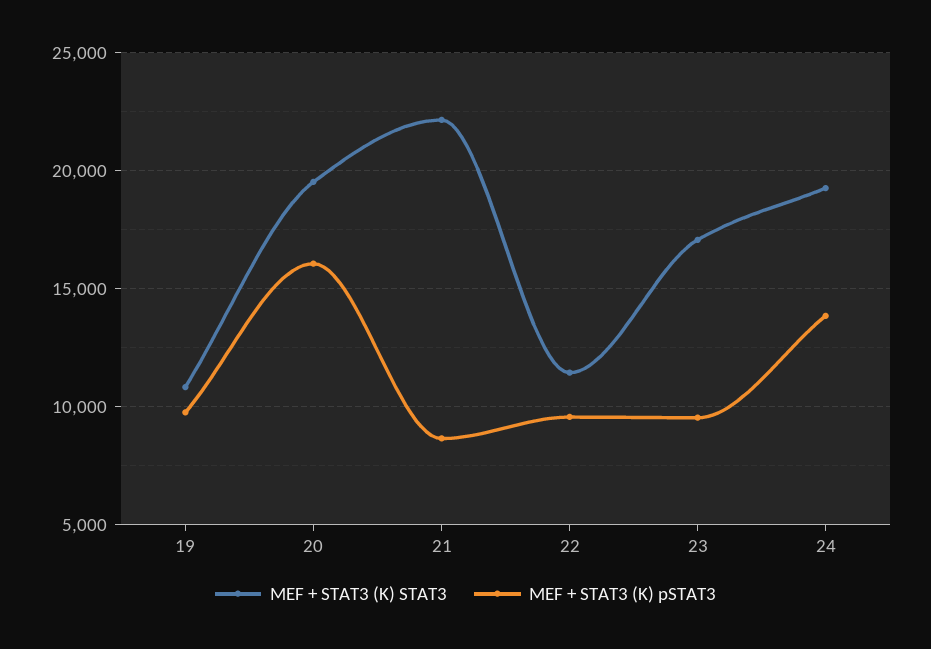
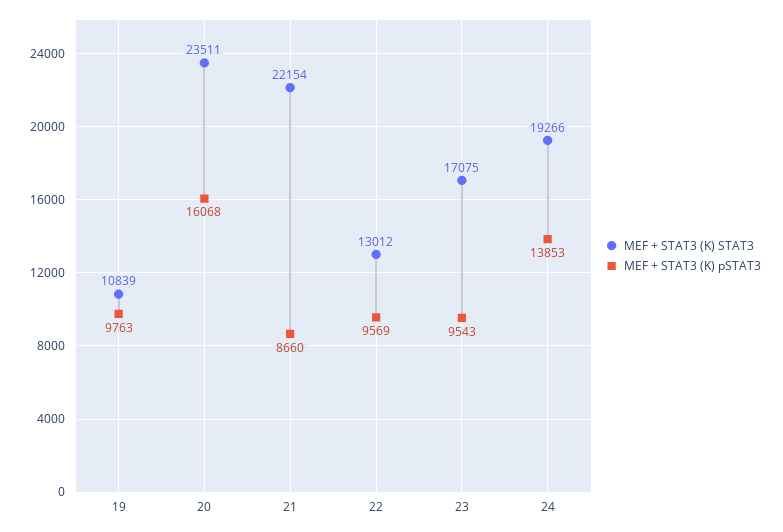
MEF + STAT3 (K) STAT3, 20: 19500 -> 23511
MEF + STAT3 (K) STAT3, 22: 11500 -> 13012

